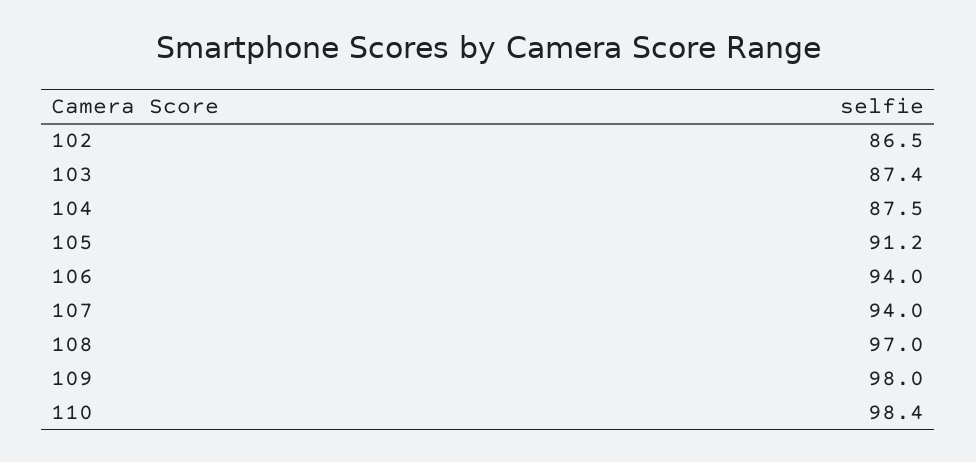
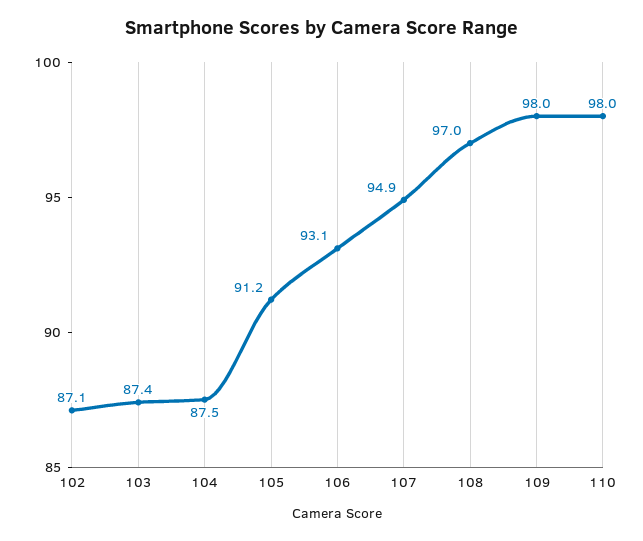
102: 86.5 -> 87.1
106: 94 -> 93.1
107: 94 -> 94.9
110: 98.4 -> 98

